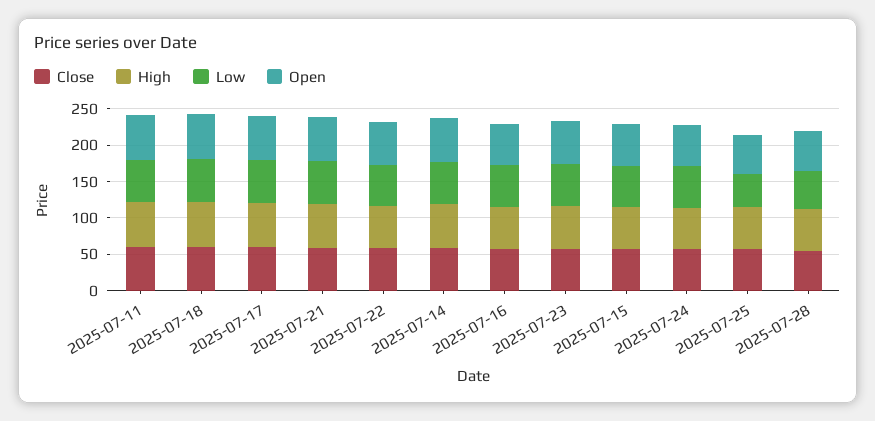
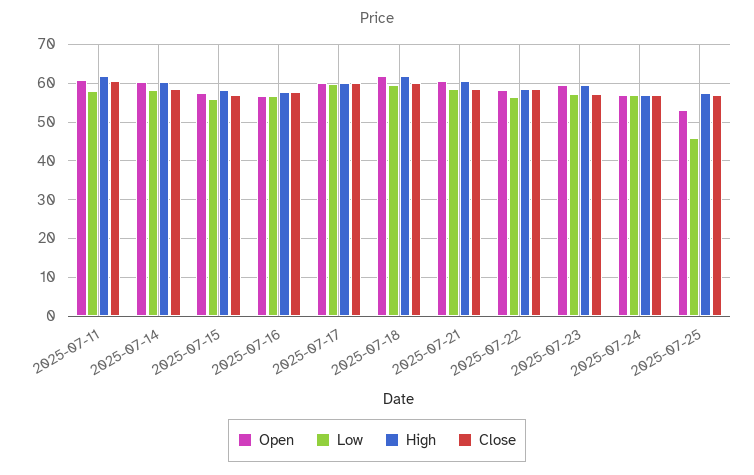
Close, 2025-07-28: 50 -> none
High, 2025-07-28: 50 -> none
Low, 2025-07-28: 50 -> none
Open, 2025-07-28: 50 -> none

